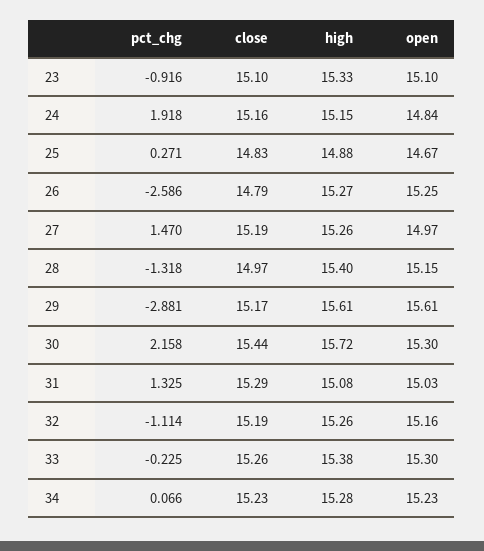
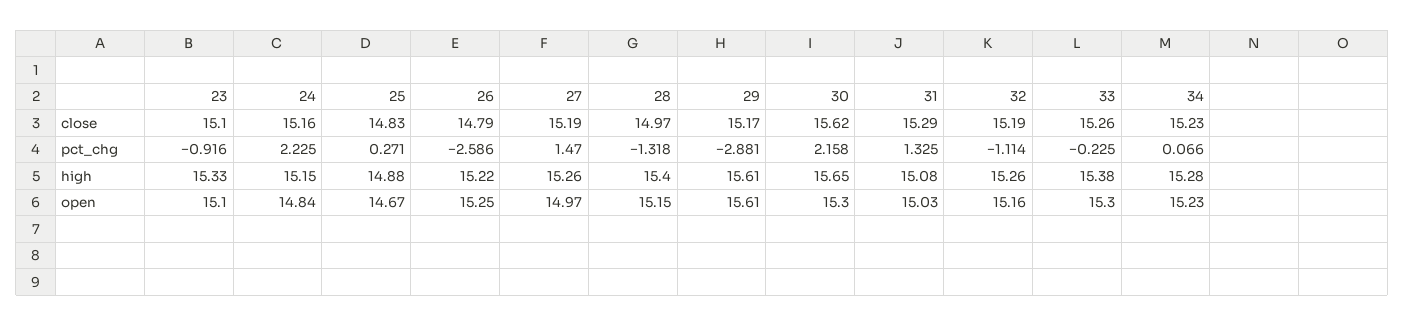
pct_chg, 24: 1.918 -> 2.225
high, 26: 15.27 -> 15.22
close, 30: 15.44 -> 15.62
high, 30: 15.72 -> 15.65

